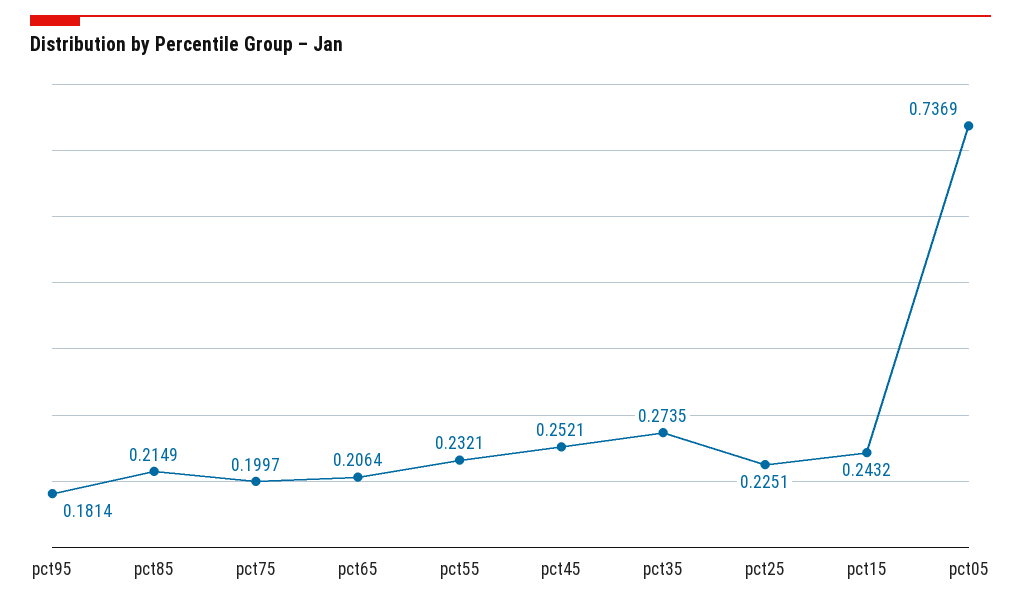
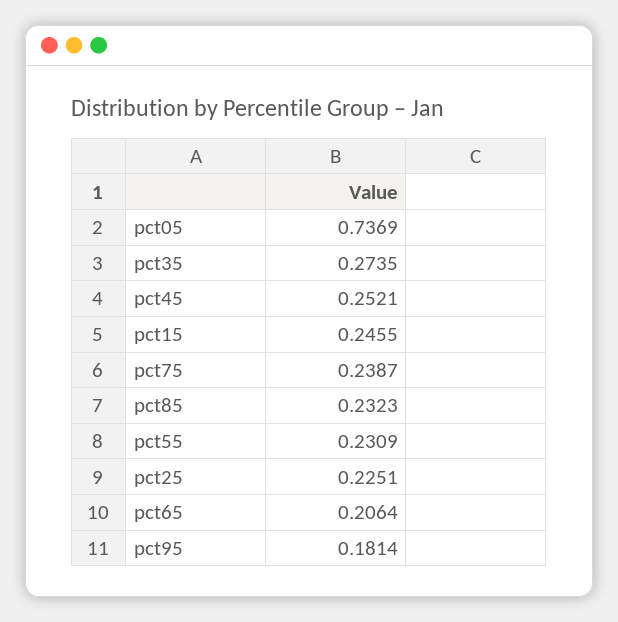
pct85: 0.2149 -> 0.2323
pct75: 0.1997 -> 0.2387
pct55: 0.2321 -> 0.2309
pct15: 0.2432 -> 0.2455

